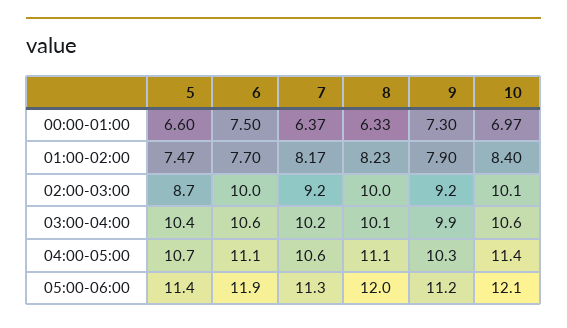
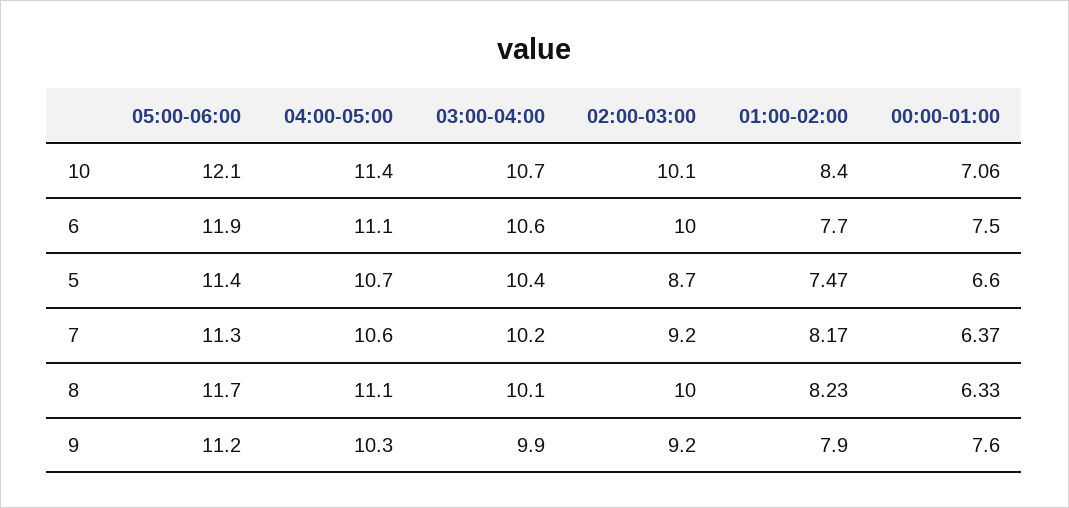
9, 00:00-01:00: 7.3 -> 7.6
10, 00:00-01:00: 6.97 -> 7.06
10, 03:00-04:00: 10.6 -> 10.7
8, 05:00-06:00: 12 -> 11.7

